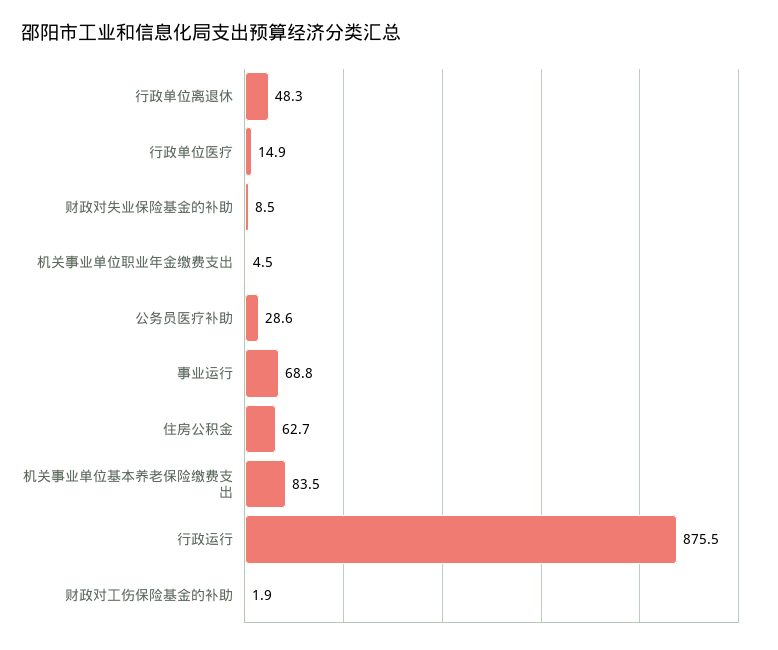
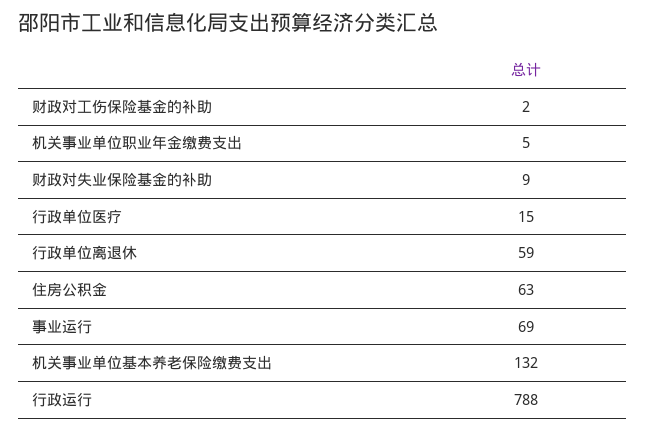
行政单位离退休: 48.3 -> 59
公务员医疗补助: 28.6 -> none
机关事业单位基本养老保险缴费支出: 83.5 -> 132
行政运行: 875.5 -> 788

